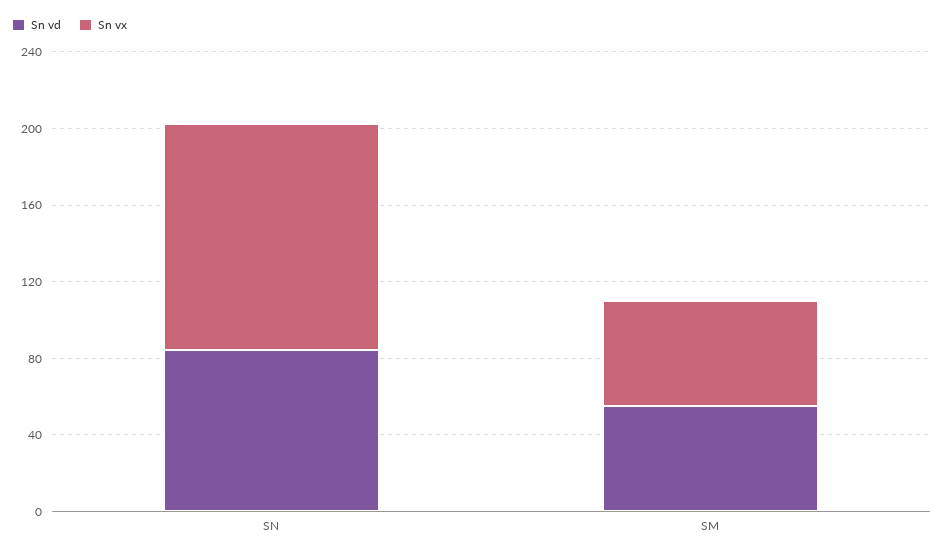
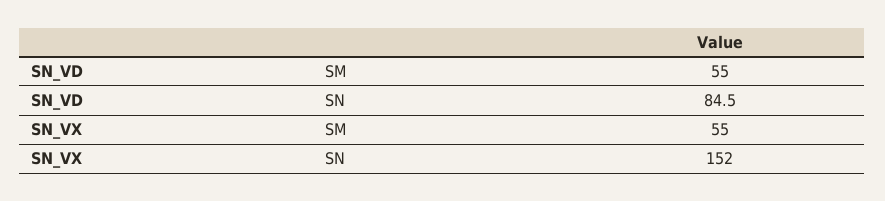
Sn vx, SN: 120 -> 152

